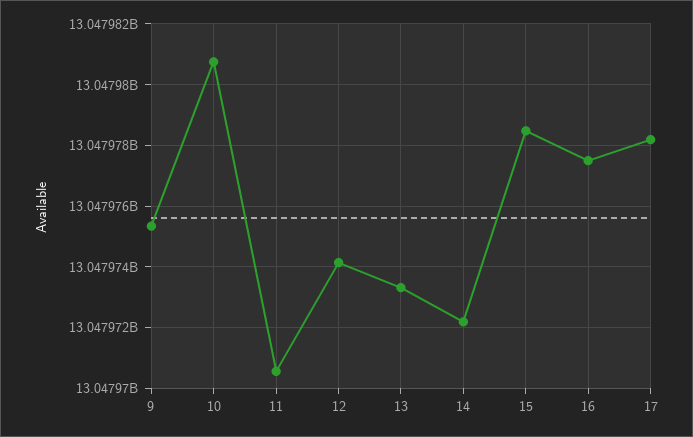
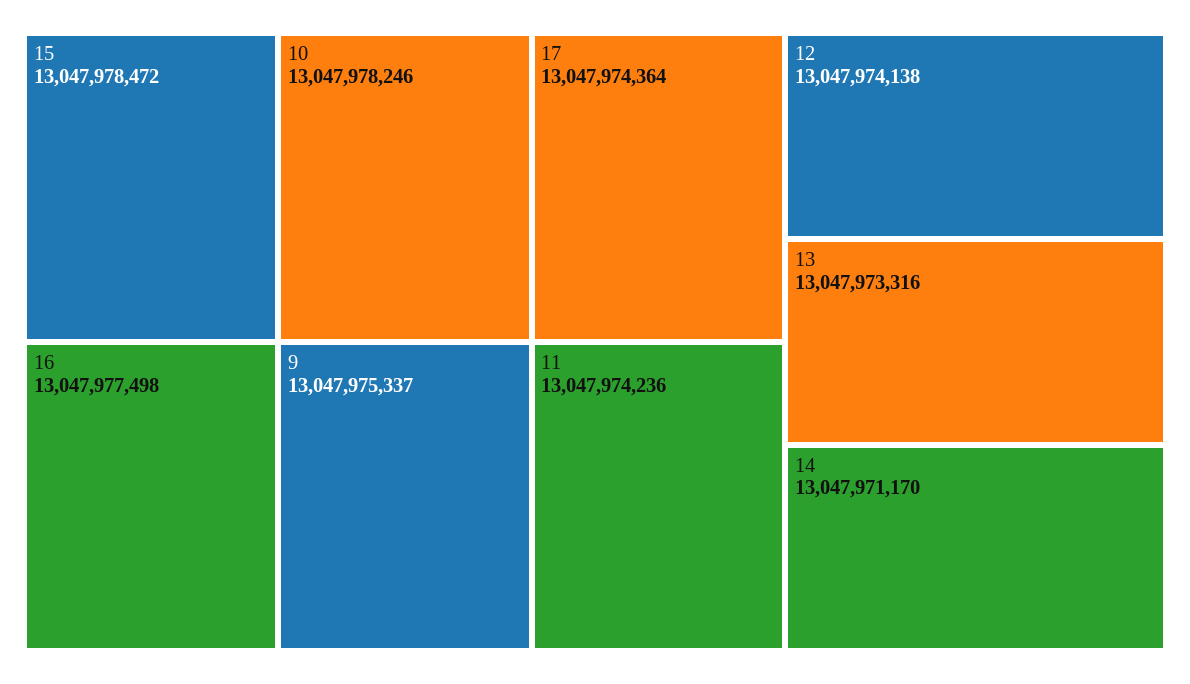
10: 13047980800 -> 13047978246
11: 13047970600 -> 13047974236
14: 13047972200 -> 13047971170
17: 13047978200 -> 13047974364

